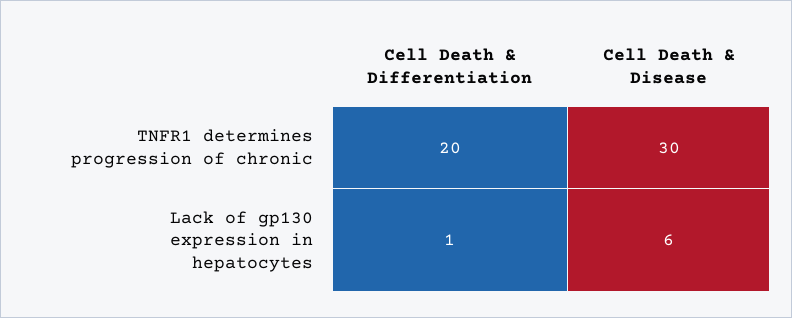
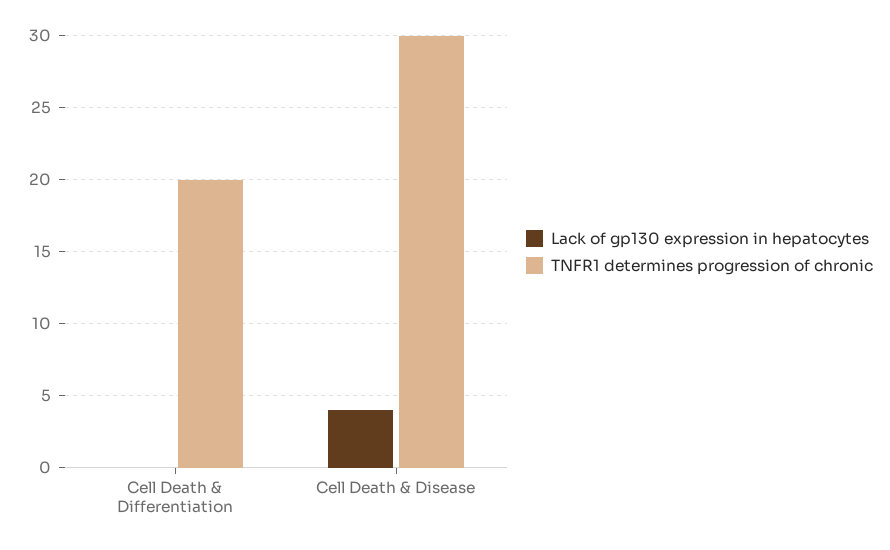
Lack of gp130 expression in hepatocytes, Cell Death & Differentiation: 1 -> 0
Lack of gp130 expression in hepatocytes, Cell Death & Disease: 6 -> 4

